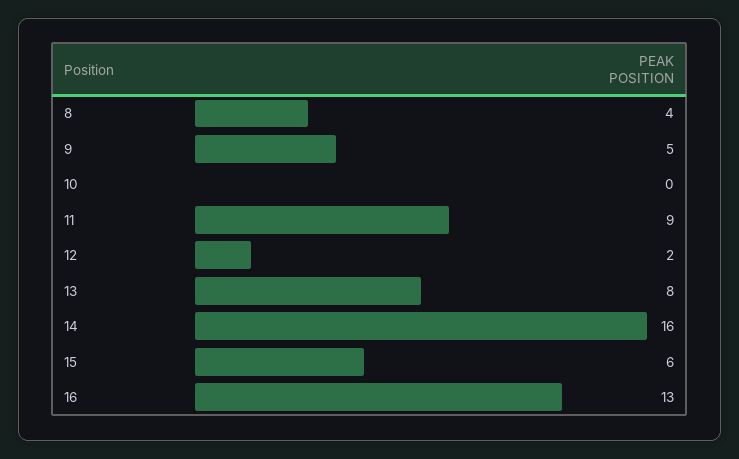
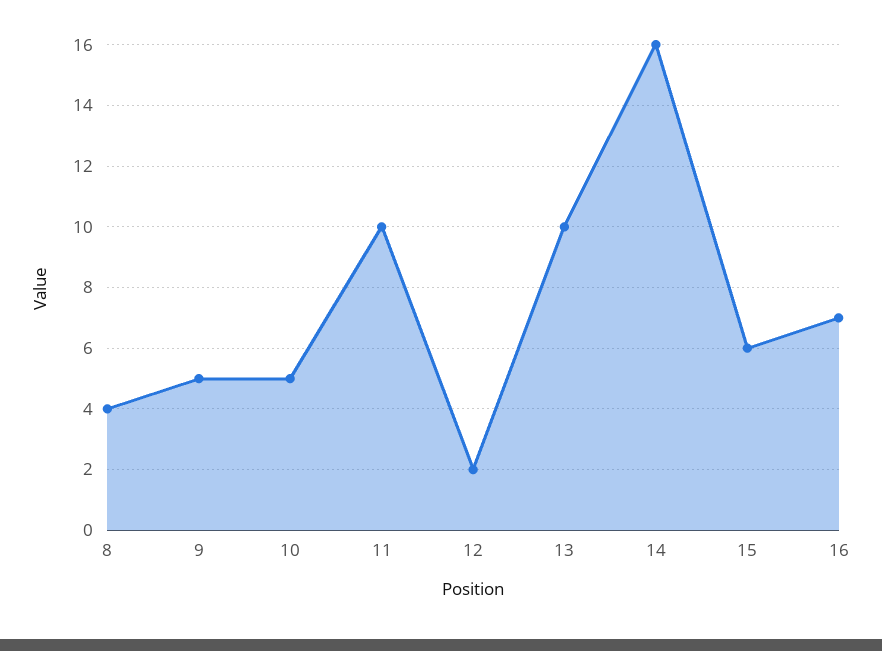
10: 0 -> 5
11: 9 -> 10
13: 8 -> 10
16: 13 -> 7

